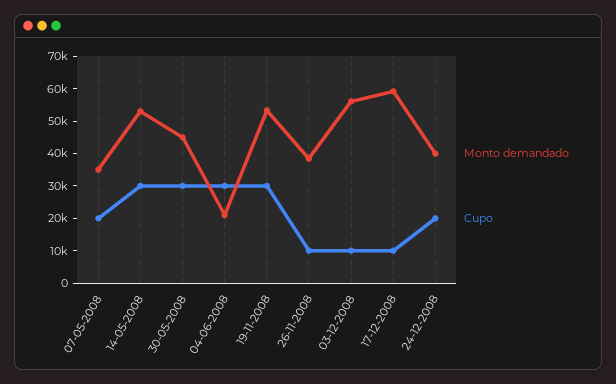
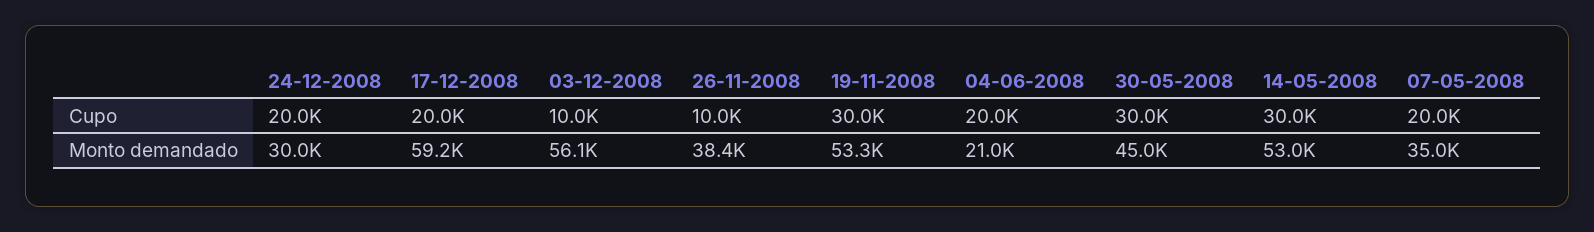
Cupo, 04-06-2008: 30000 -> 20000
Cupo, 17-12-2008: 10000 -> 20000
Monto demandado, 24-12-2008: 40000 -> 30000

